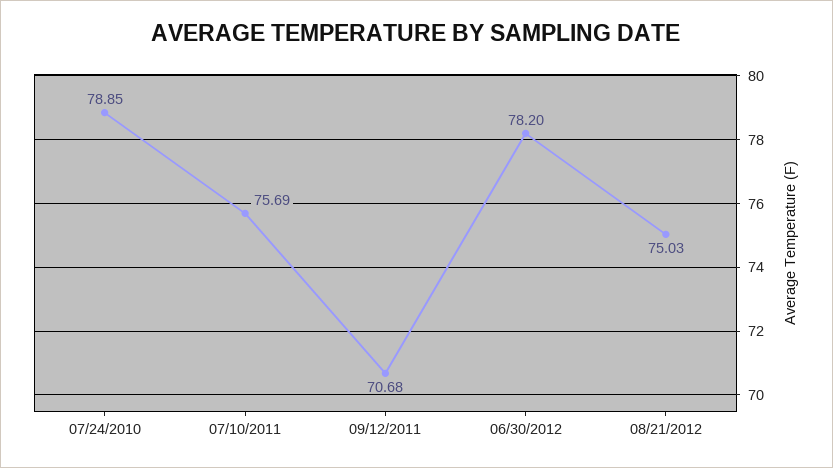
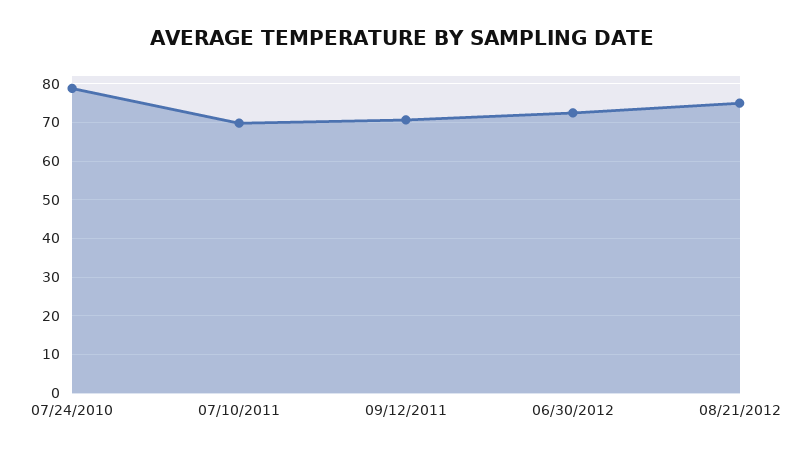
07/10/2011: 75.69 -> 70
06/30/2012: 78.2 -> 72

